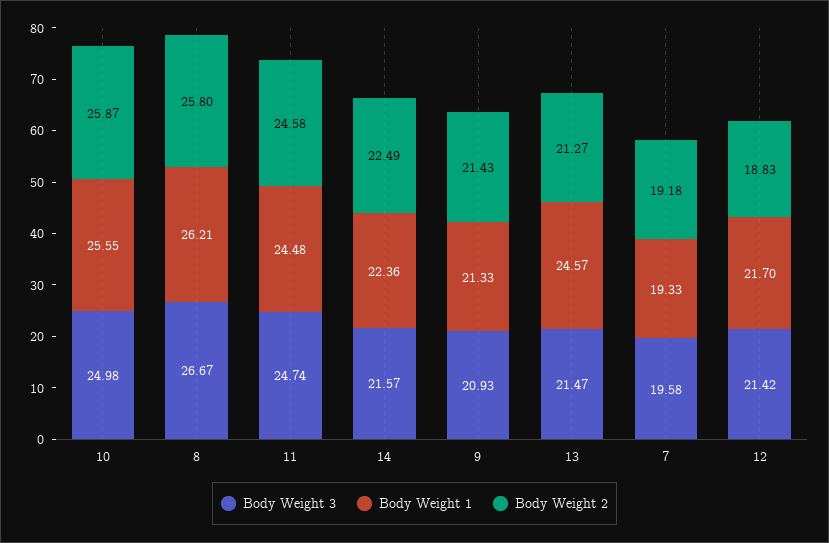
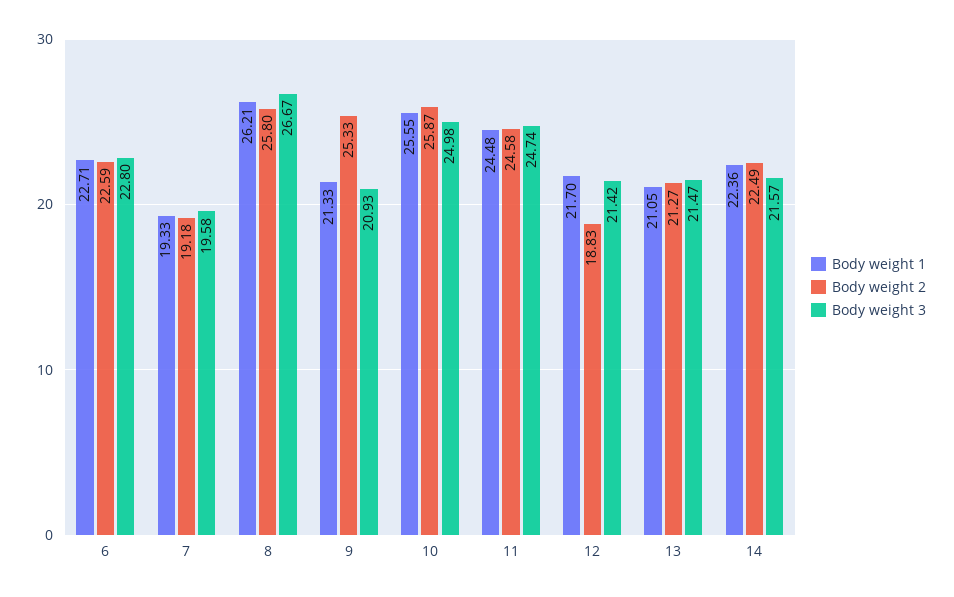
Body Weight 2, 9: 21.43 -> 25.33
Body Weight 1, 13: 24.57 -> 21.05
Body Weight 1, 6: none -> 22.71
Body Weight 2, 6: none -> 22.59
Body Weight 3, 6: none -> 22.8

